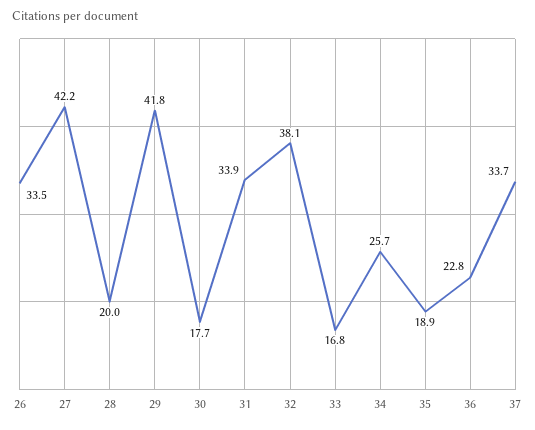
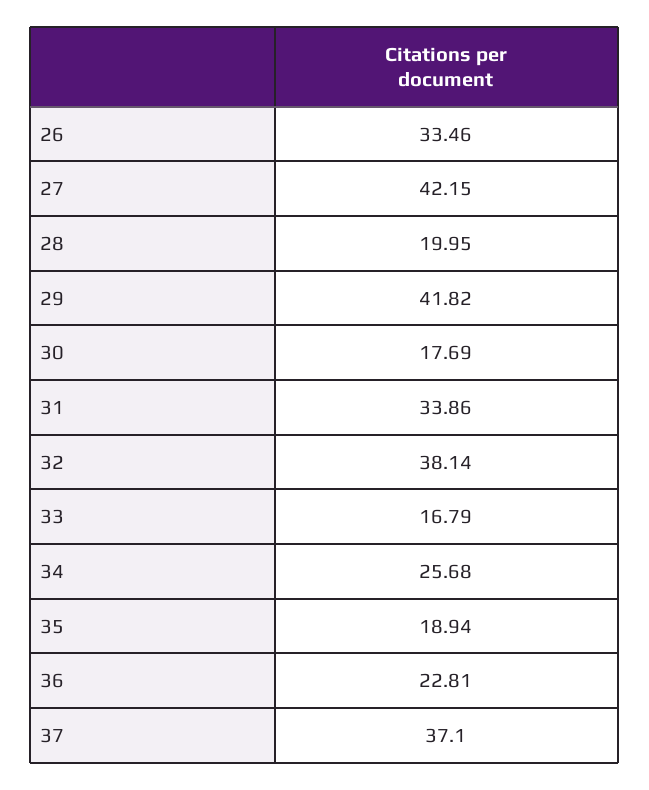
37: 33.7 -> 37.1

